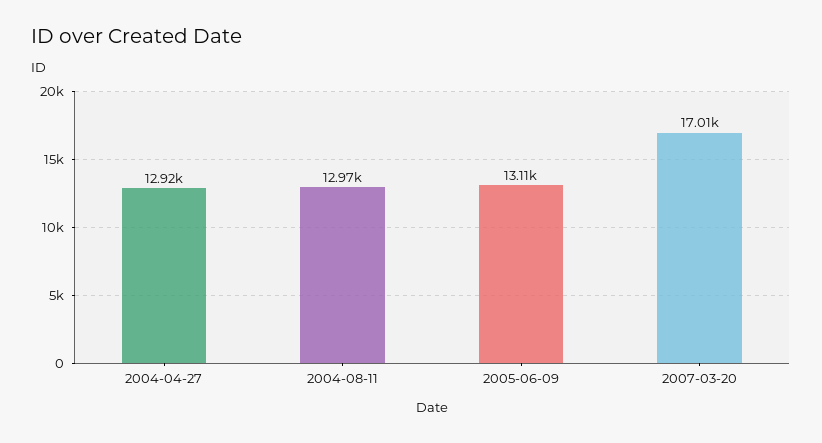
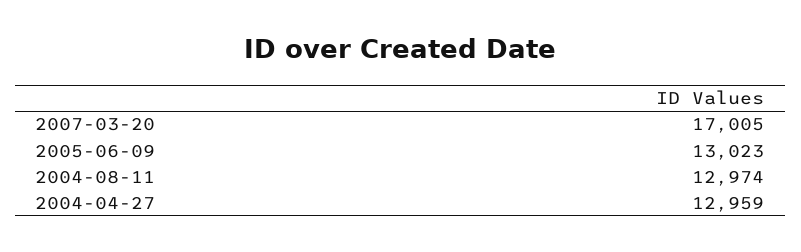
2004-04-27: 12920 -> 12959
2005-06-09: 13110 -> 13023

